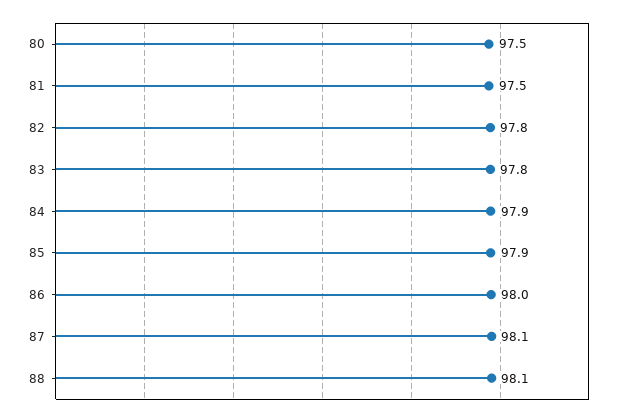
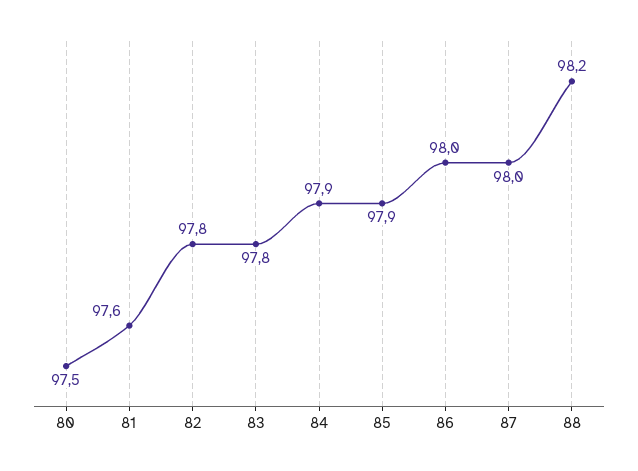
81: 97.5 -> 97.6
87: 98.1 -> 98
88: 98.1 -> 98.2

